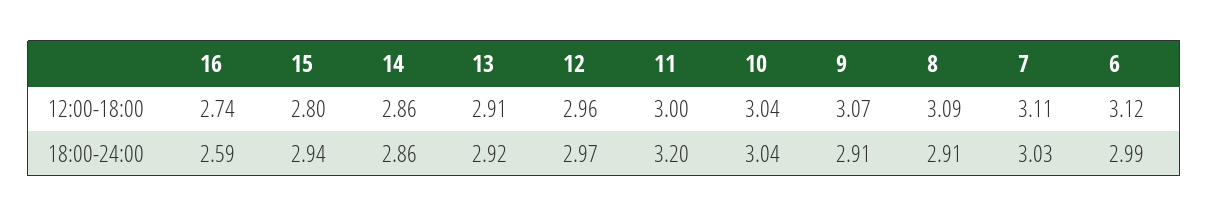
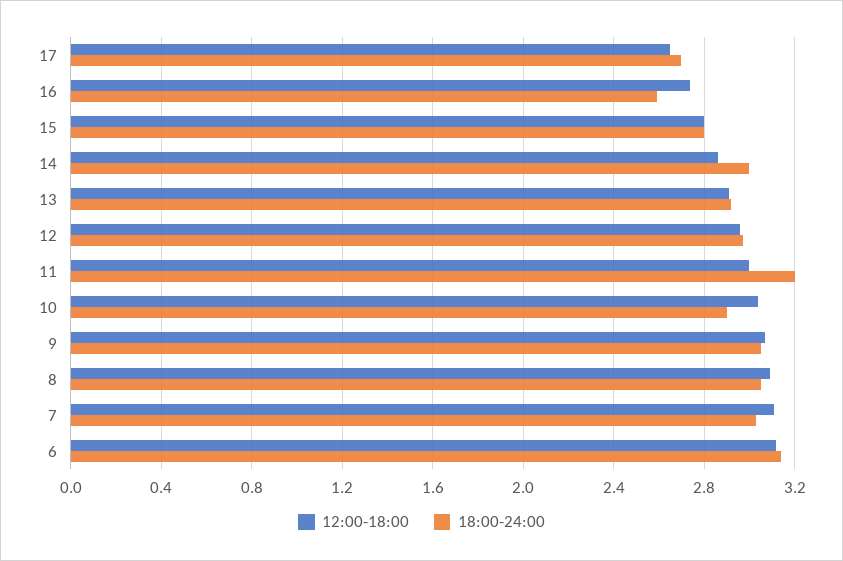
18:00-24:00, 15: 2.94 -> 2.8
18:00-24:00, 14: 2.86 -> 3
18:00-24:00, 10: 3.04 -> 2.9
18:00-24:00, 9: 2.91 -> 3.05
18:00-24:00, 8: 2.91 -> 3.05
18:00-24:00, 6: 2.99 -> 3.15
12:00-18:00, 17: none -> 2.65
18:00-24:00, 17: none -> 2.7

